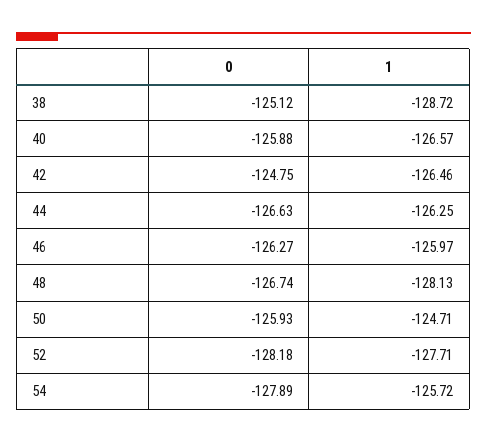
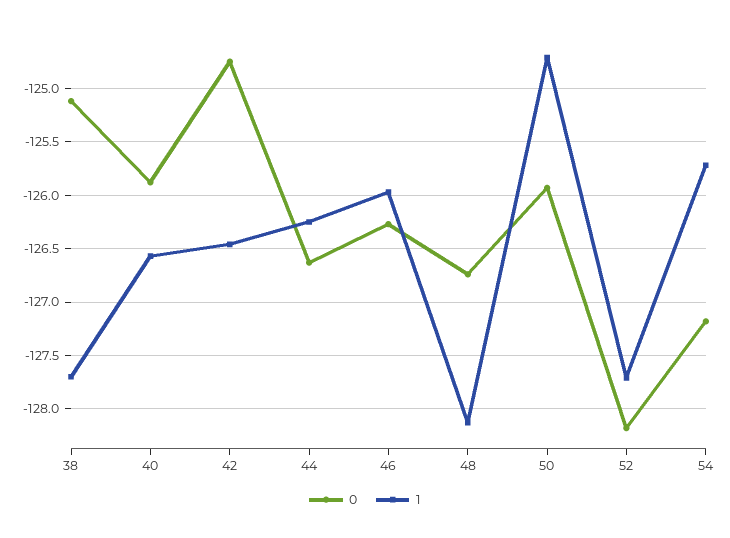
1, 38: -128.72 -> -127.7
0, 54: -127.89 -> -127.2

